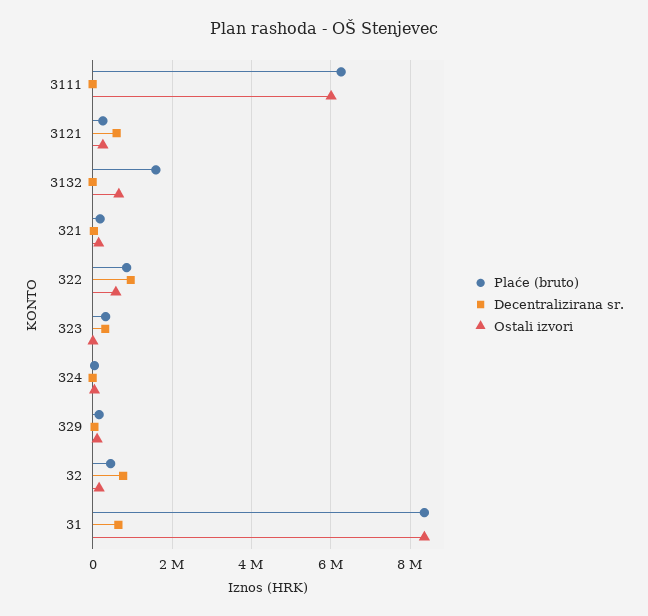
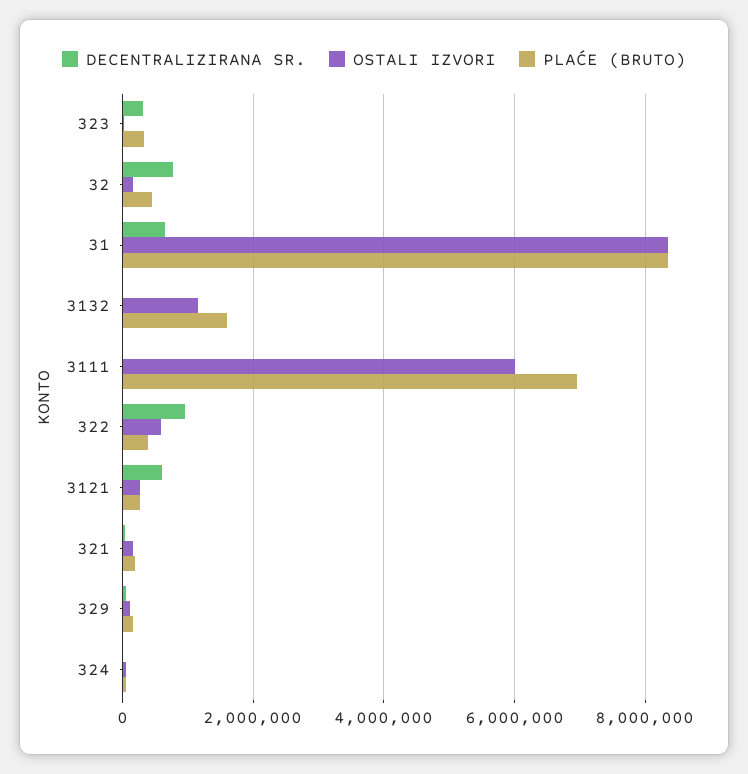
Plaće (bruto), 3111: 6200000 -> 7000000
Ostali izvori, 3132: 600000 -> 1200000
Plaće (bruto), 322: 800000 -> 400000

